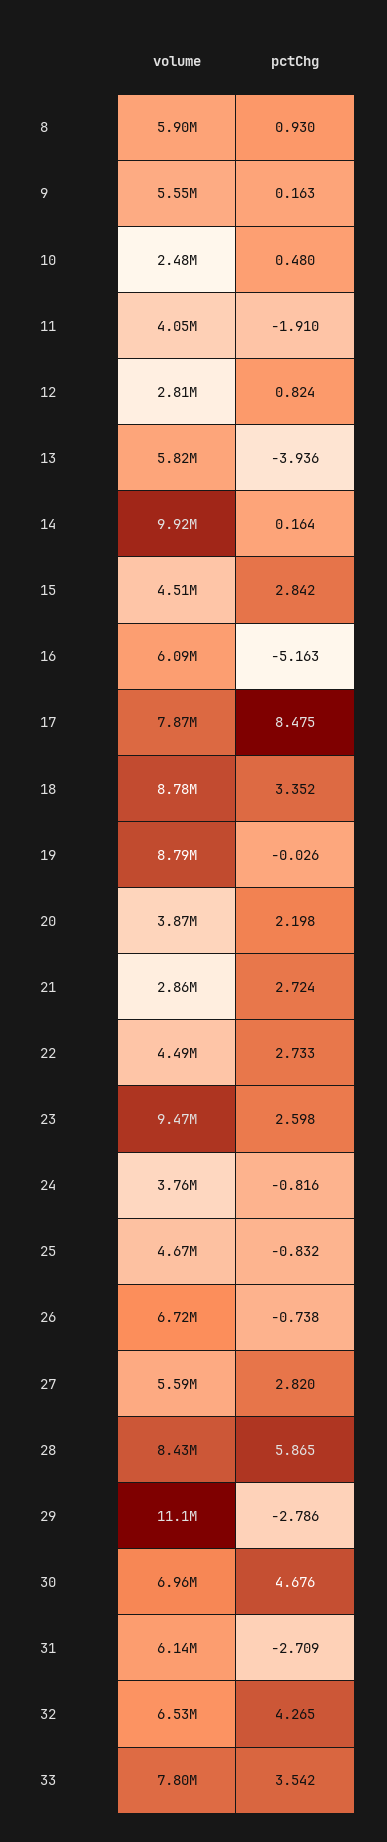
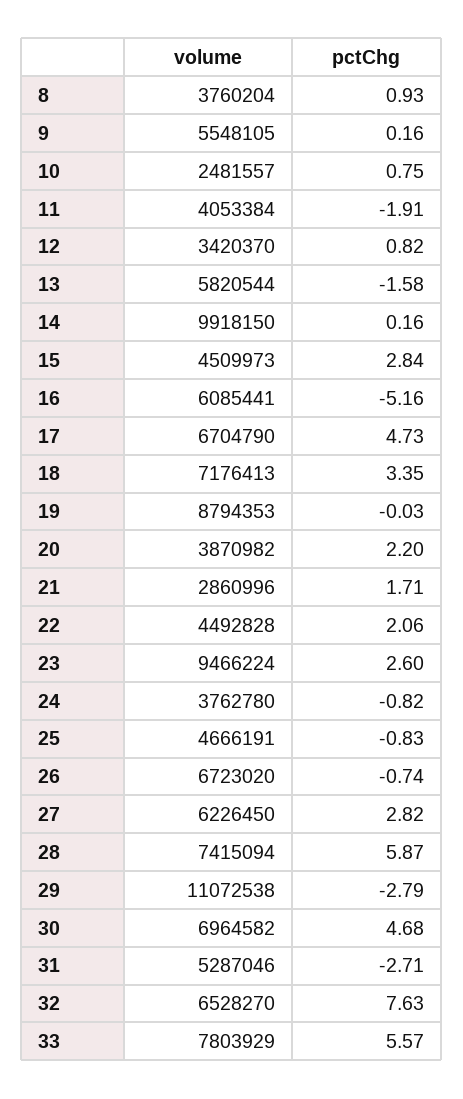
volume, 8: 5900000 -> 3760204
pctChg, 10: 0.48 -> 0.75
volume, 12: 2810000 -> 3420370
pctChg, 13: -3.936 -> -1.58
volume, 17: 7870000 -> 6704790
pctChg, 17: 8.475 -> 4.73
volume, 18: 8780000 -> 7176413
pctChg, 21: 2.724 -> 1.71
pctChg, 22: 2.733 -> 2.06
volume, 27: 5590000 -> 6226450
volume, 28: 8430000 -> 7415094
volume, 31: 6140000 -> 5287046
pctChg, 32: 4.265 -> 7.63
pctChg, 33: 3.542 -> 5.57

